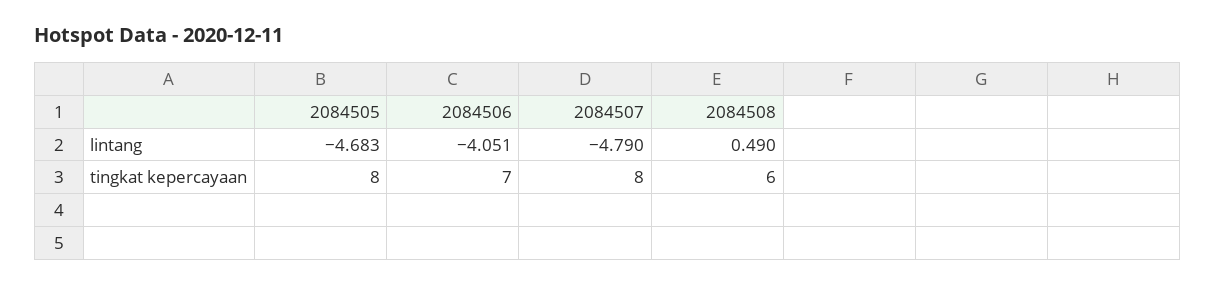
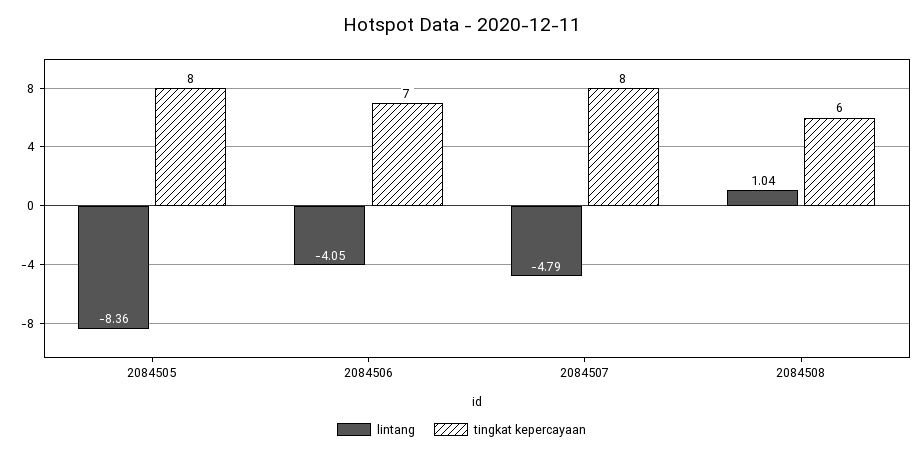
lintang, 2084505: -4.683 -> -8.36
lintang, 2084508: 0.49 -> 1.04

